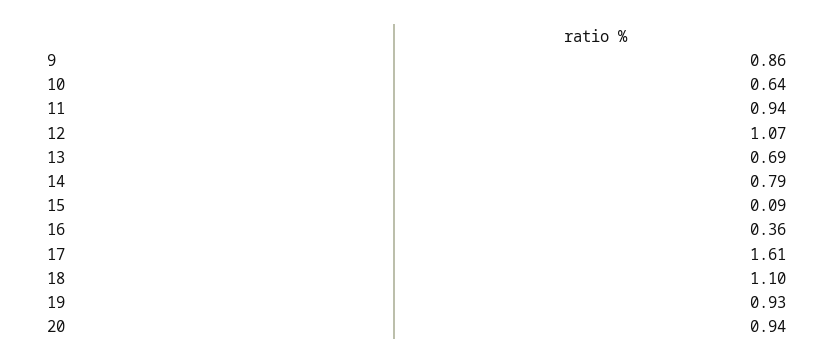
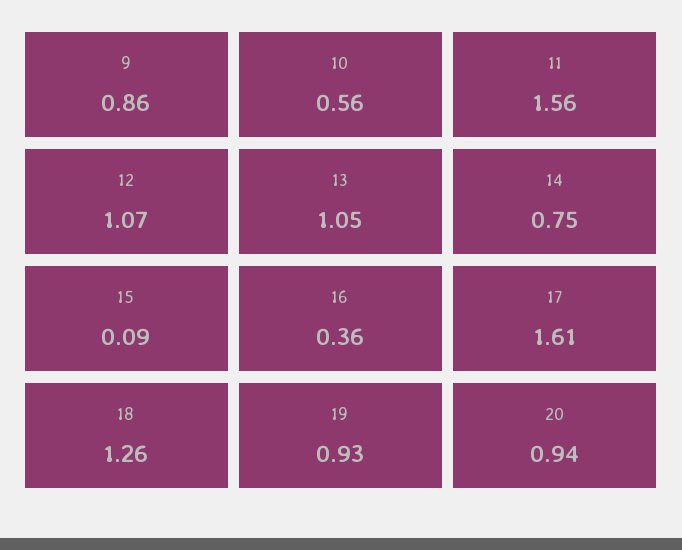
10: 0.64 -> 0.56
11: 0.94 -> 1.56
13: 0.69 -> 1.05
14: 0.79 -> 0.75
18: 1.1 -> 1.26

